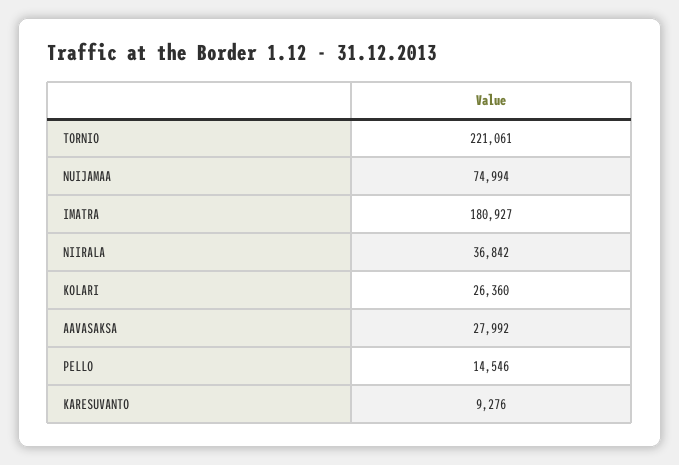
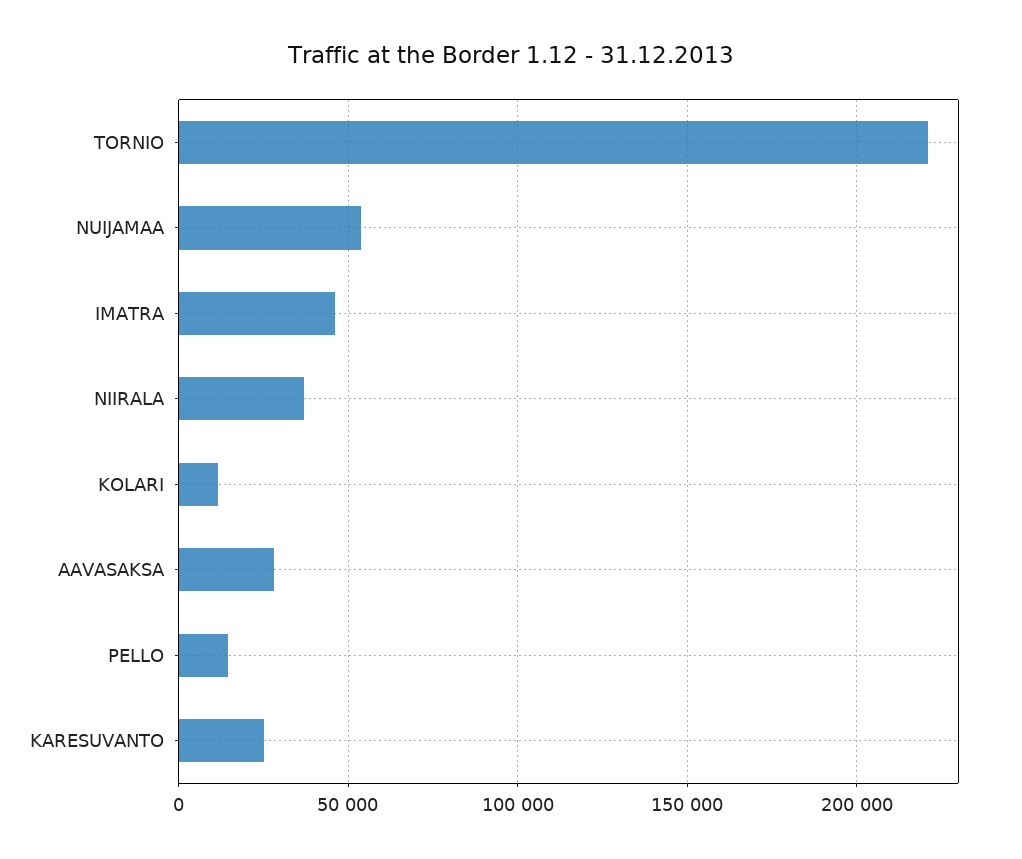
NUIJAMAA: 74994 -> 55000
IMATRA: 180927 -> 45000
KOLARI: 26360 -> 10000
KARESUVANTO: 9276 -> 25000

